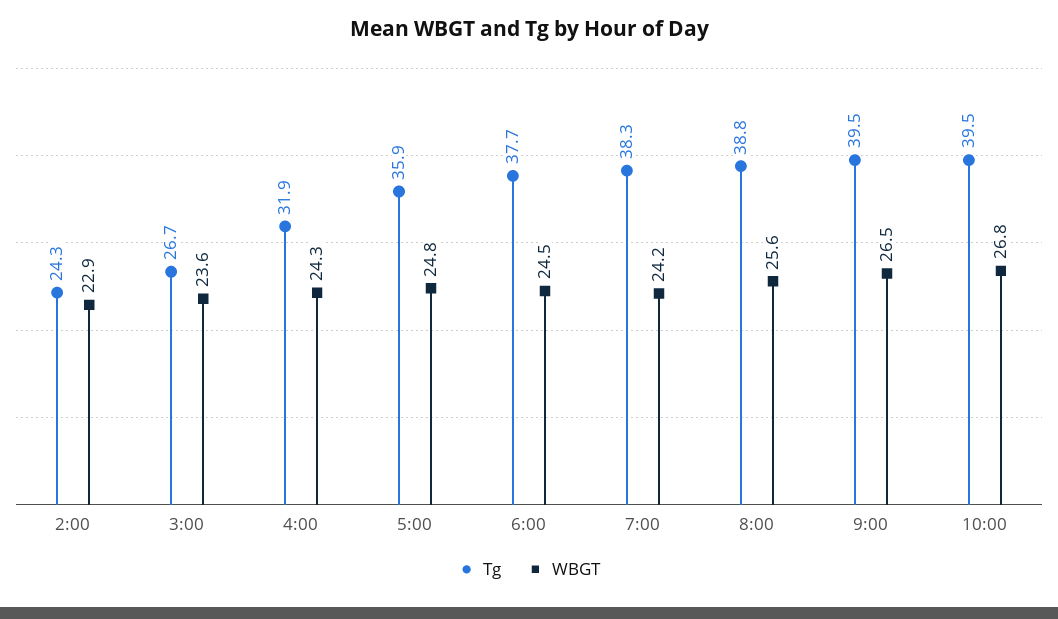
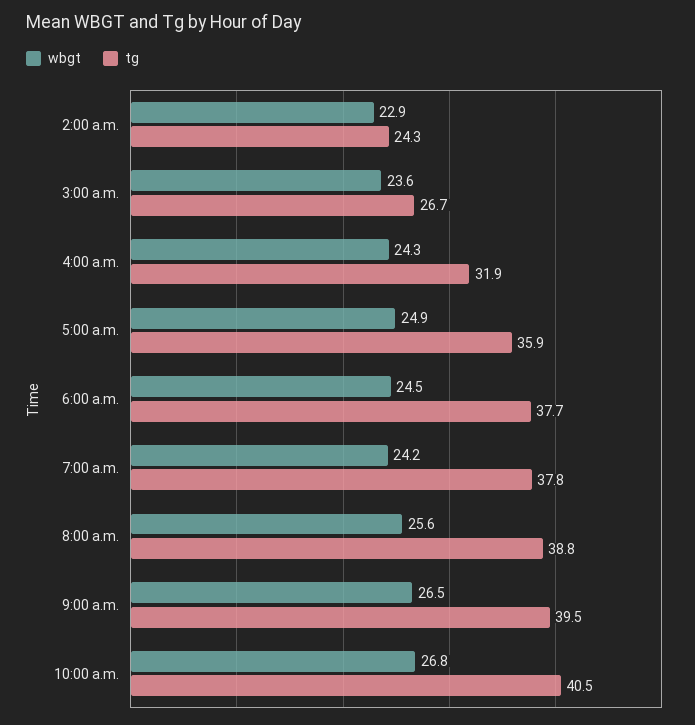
WBGT, 5:00: 24.8 -> 24.9
Tg, 7:00: 38.3 -> 37.8
Tg, 10:00: 39.5 -> 40.5

